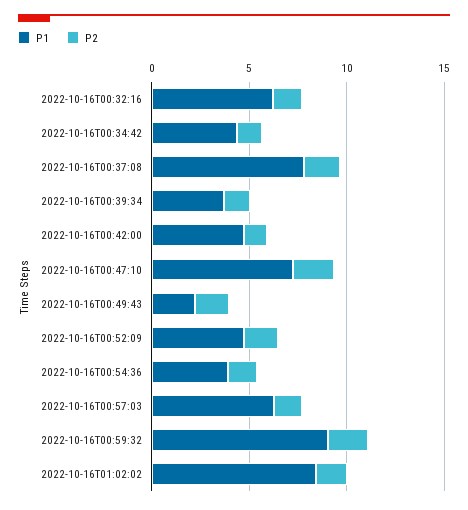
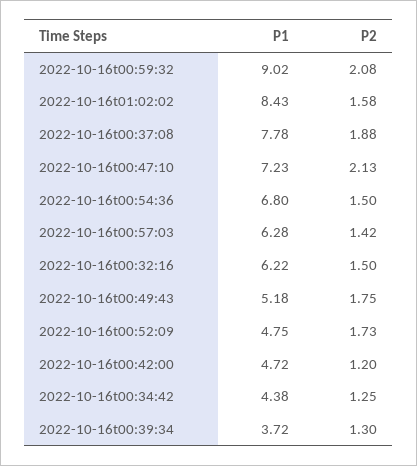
P1, 2022-10-16T00:49:43: 2 -> 5.18
P1, 2022-10-16T00:54:36: 4 -> 6.8

